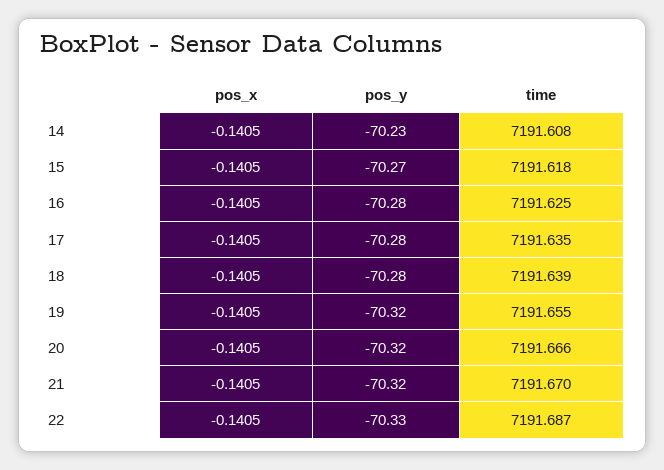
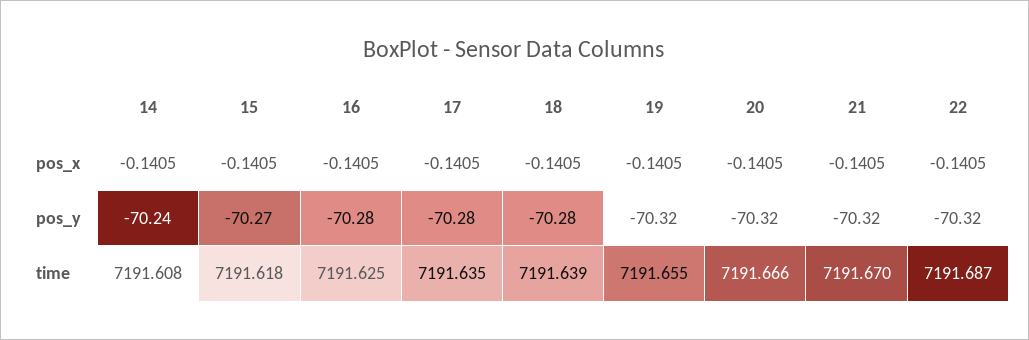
pos_y, 14: -70.23 -> -70.24
pos_y, 22: -70.33 -> -70.32

